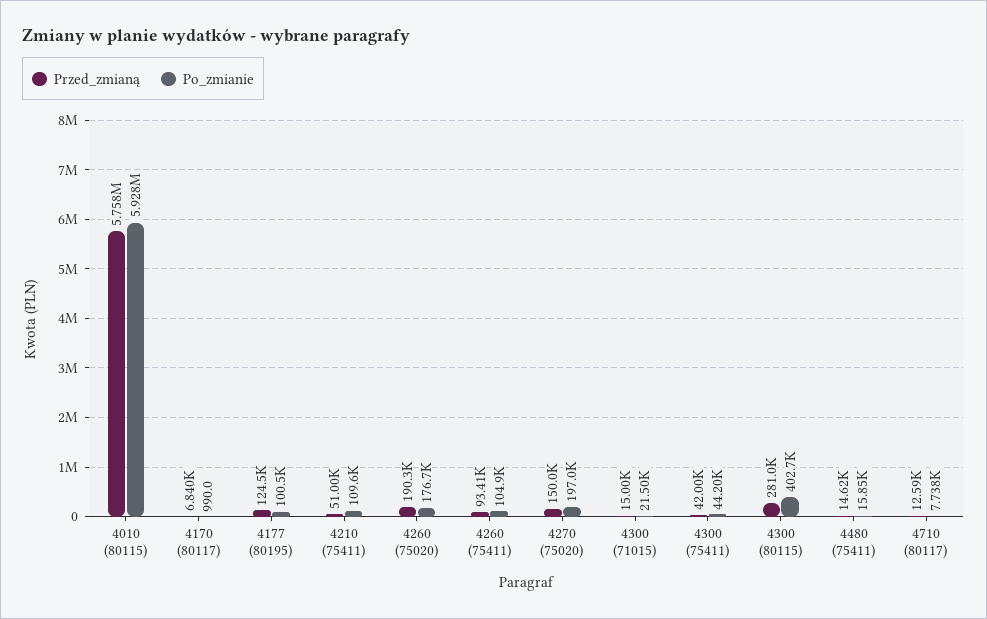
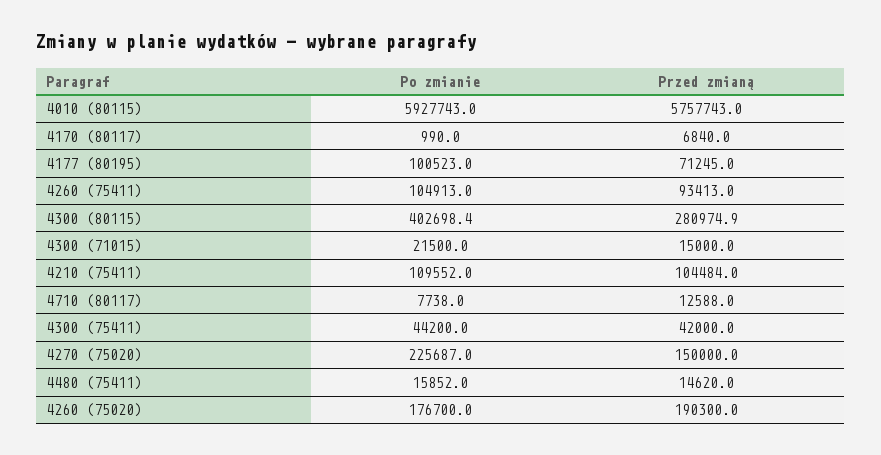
Przed_zmianą, 4177 (80195): 124500 -> 71245
Przed_zmianą, 4210 (75411): 51000 -> 104484
Po_zmianie, 4270 (75020): 197000 -> 225687

